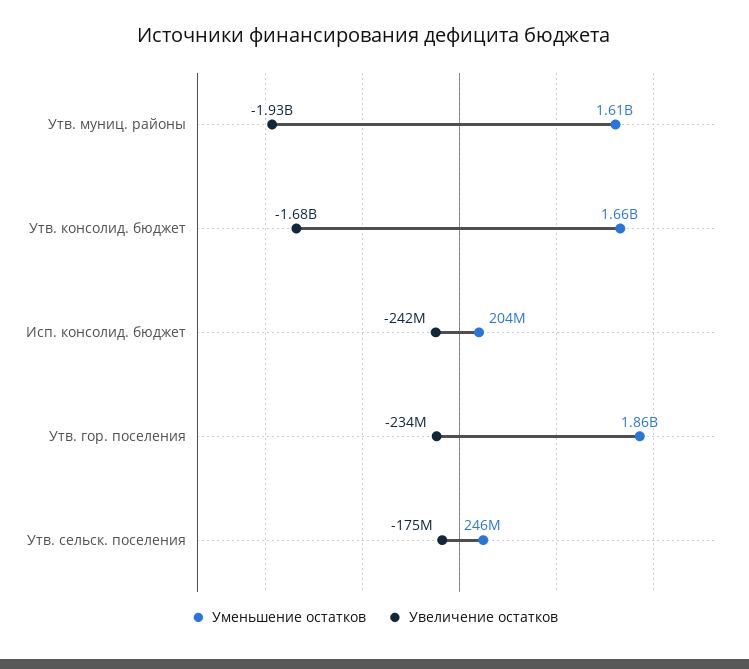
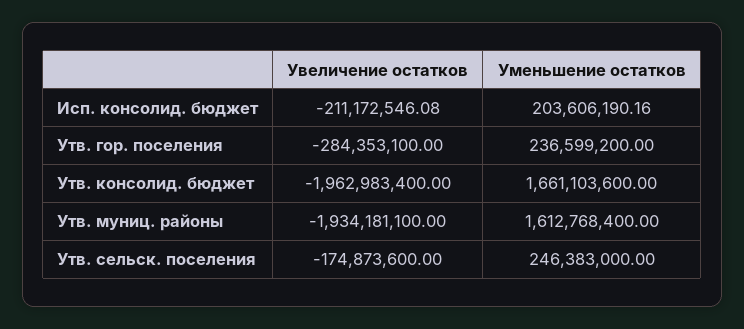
Увеличение остатков, Утв. консолид. бюджет: -1680000000 -> -1962983400
Увеличение остатков, Исп. консолид. бюджет: -242000000 -> -211172546.08
Уменьшение остатков, Утв. гор. поселения: 1860000000 -> 236599200
Увеличение остатков, Утв. гор. поселения: -234000000 -> -284353100

